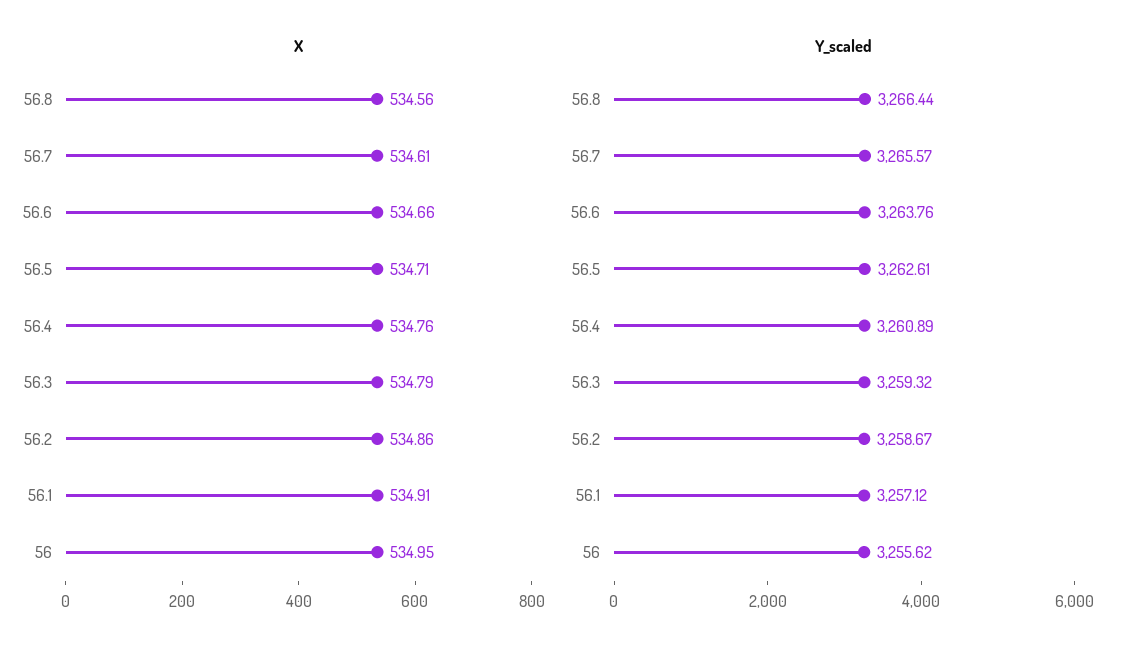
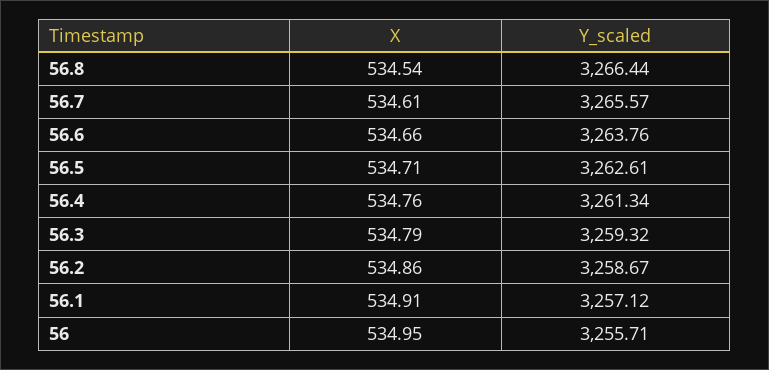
X, 56.8: 534.56 -> 534.54
Y_scaled, 56.4: 3260.89 -> 3261.34
Y_scaled, 56: 3255.62 -> 3255.71

